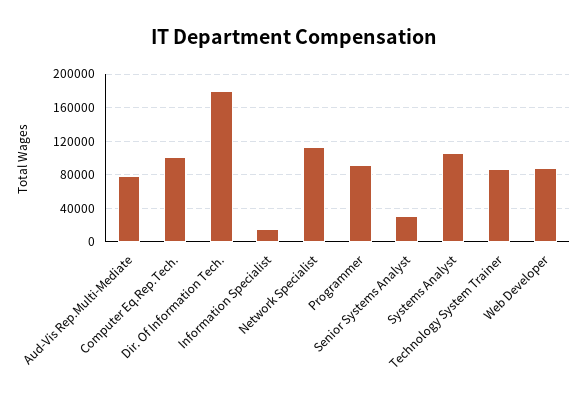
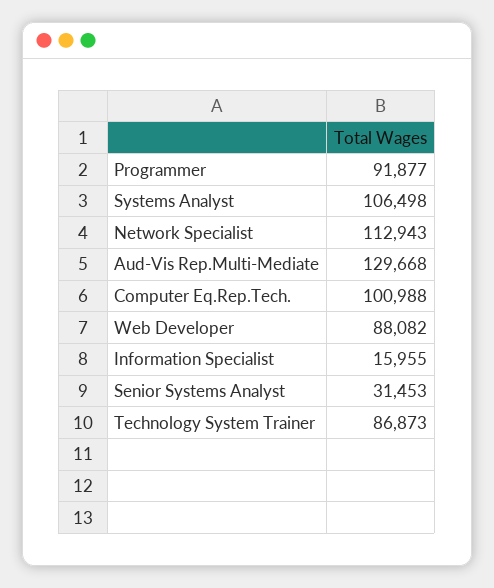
Aud-Vis Rep.Multi-Mediate: 80000 -> 129668
Dir. Of Information Tech.: 180000 -> none

